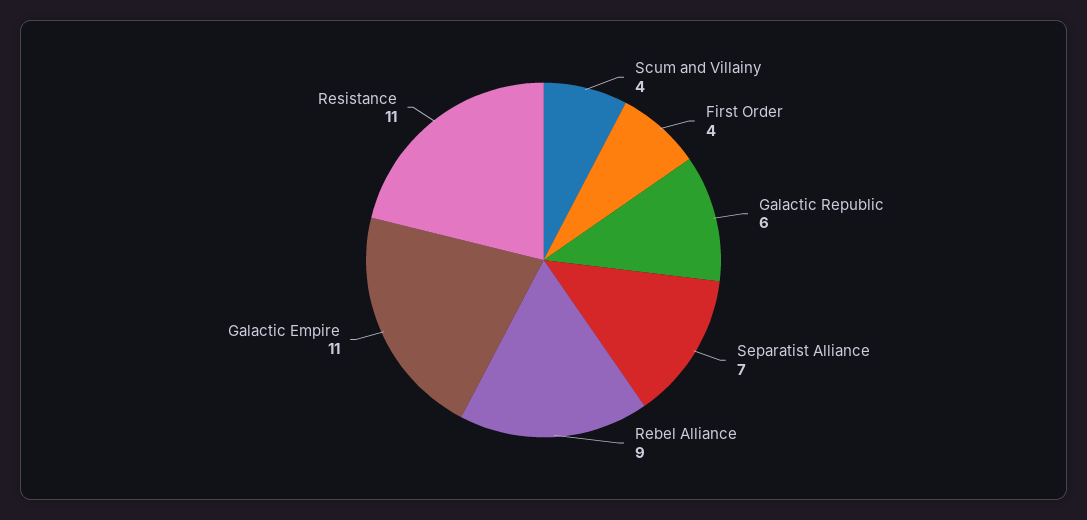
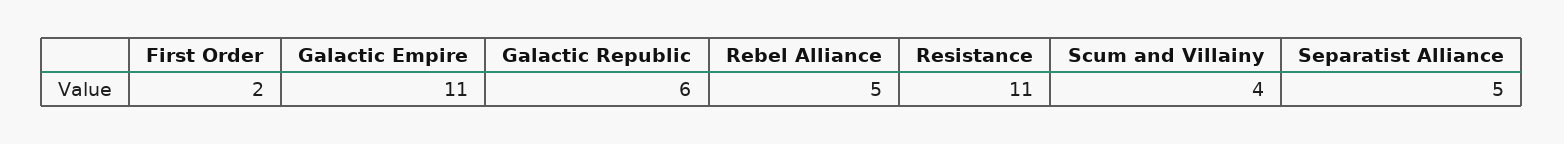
First Order: 4 -> 2
Separatist Alliance: 7 -> 5
Rebel Alliance: 9 -> 5

